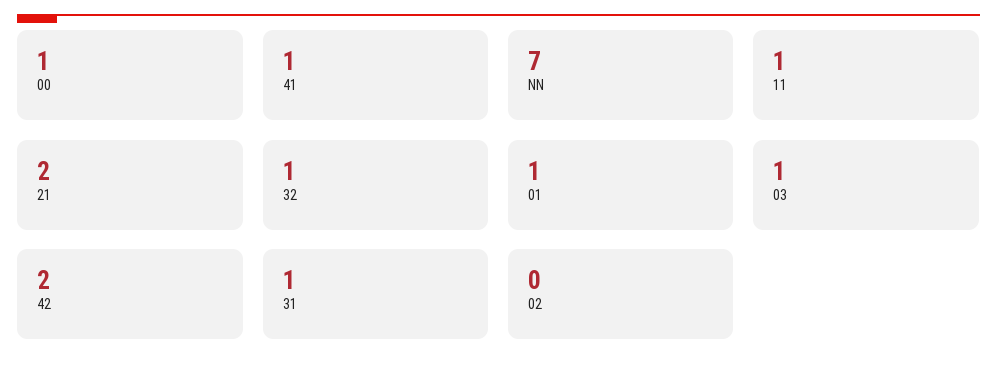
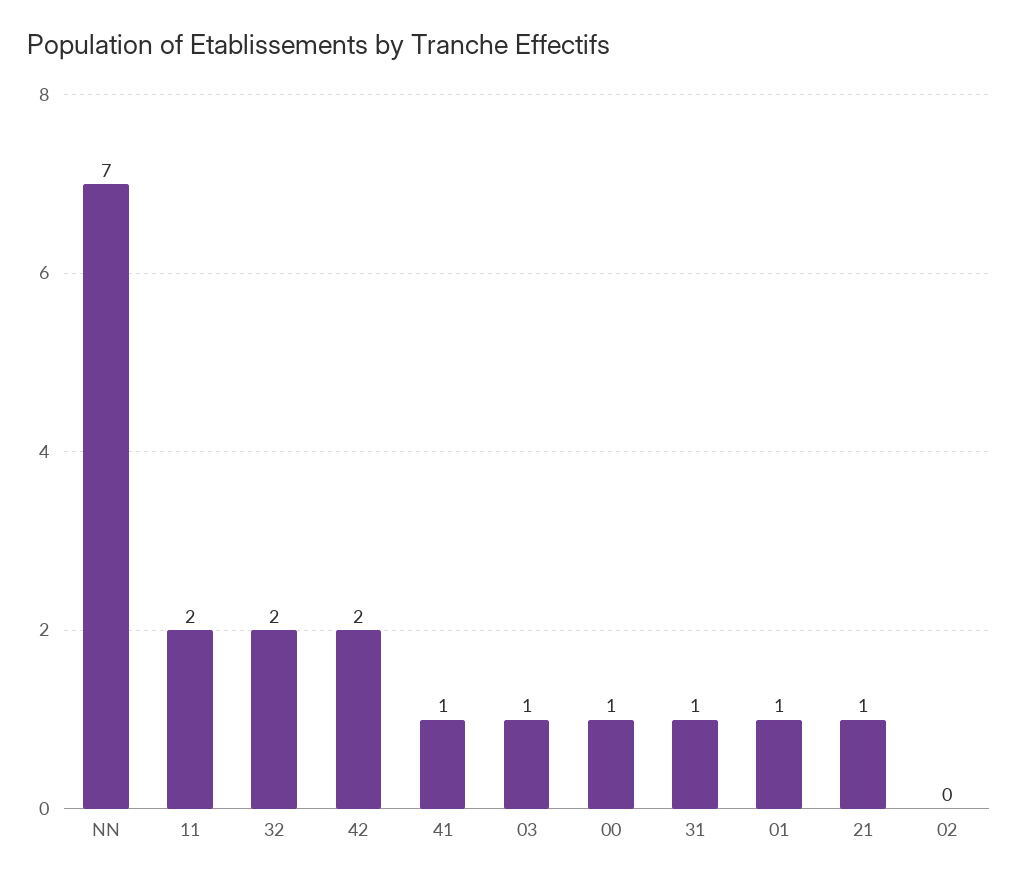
11: 1 -> 2
21: 2 -> 1
32: 1 -> 2

